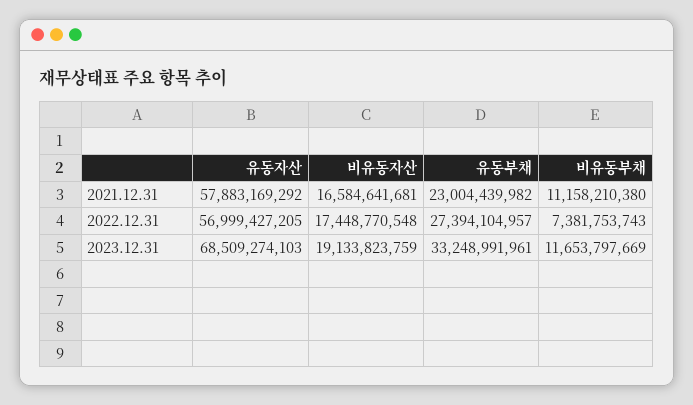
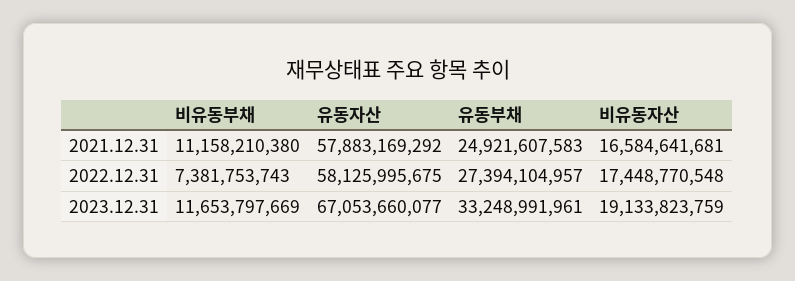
유동부채, 2021.12.31: 23004439982 -> 24921607583
유동자산, 2022.12.31: 56999427205 -> 58125995675
유동자산, 2023.12.31: 68509274103 -> 67053660077

